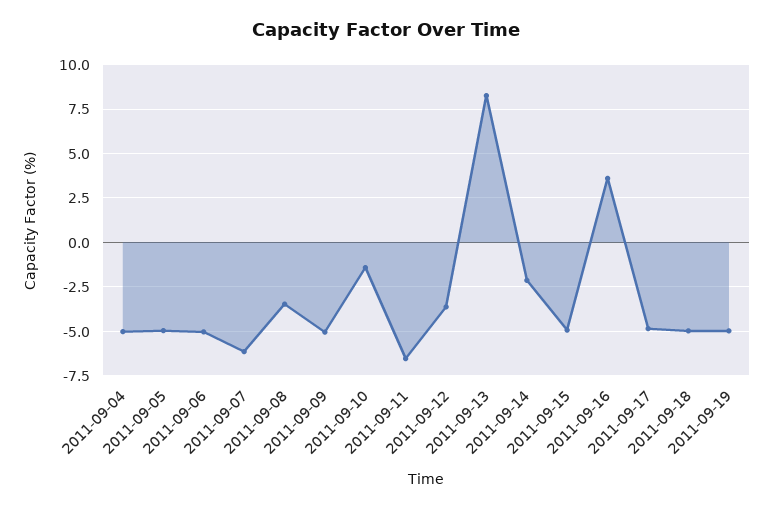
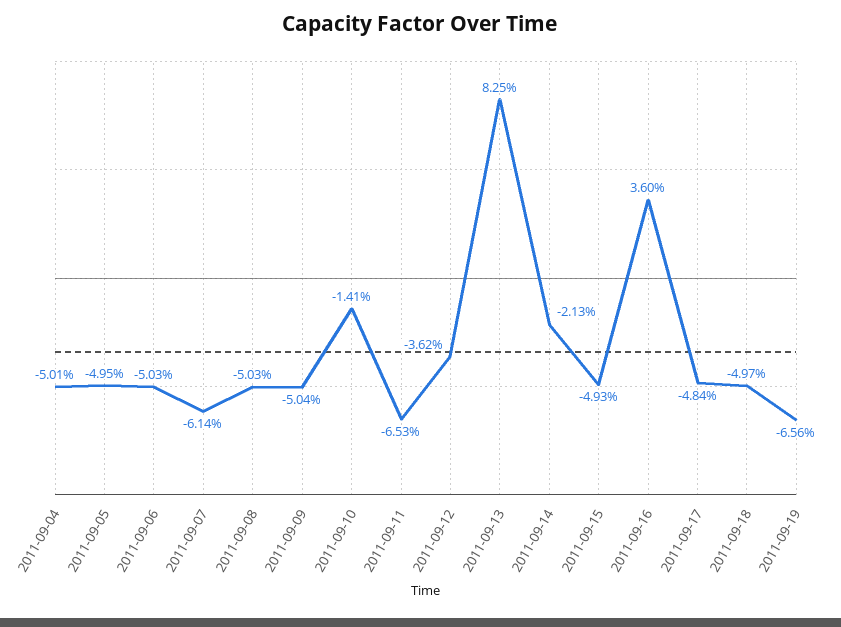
2011-09-08: -3.5 -> -5.03
2011-09-19: -5 -> -6.56

